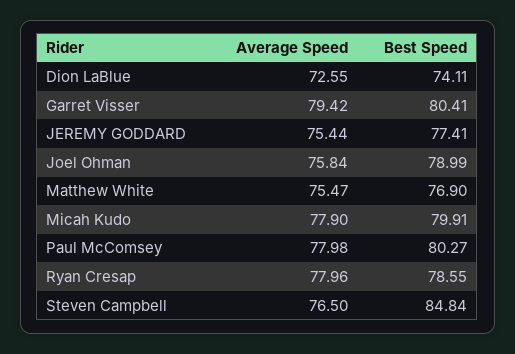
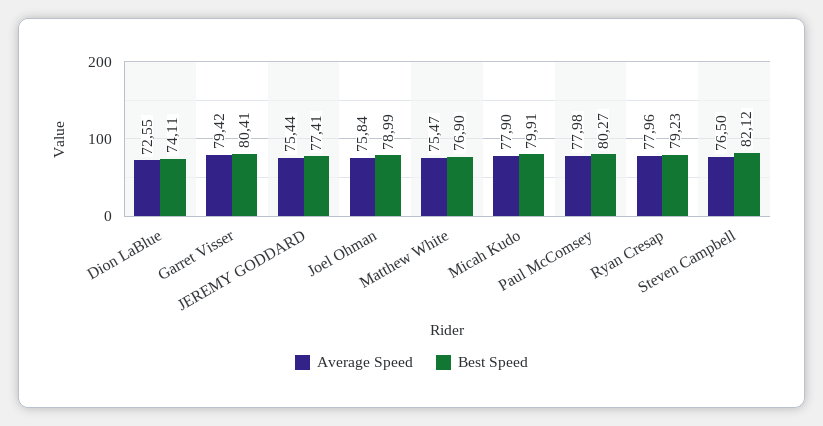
Best Speed, Ryan Cresap: 78.55 -> 79.23
Best Speed, Steven Campbell: 84.84 -> 82.12

